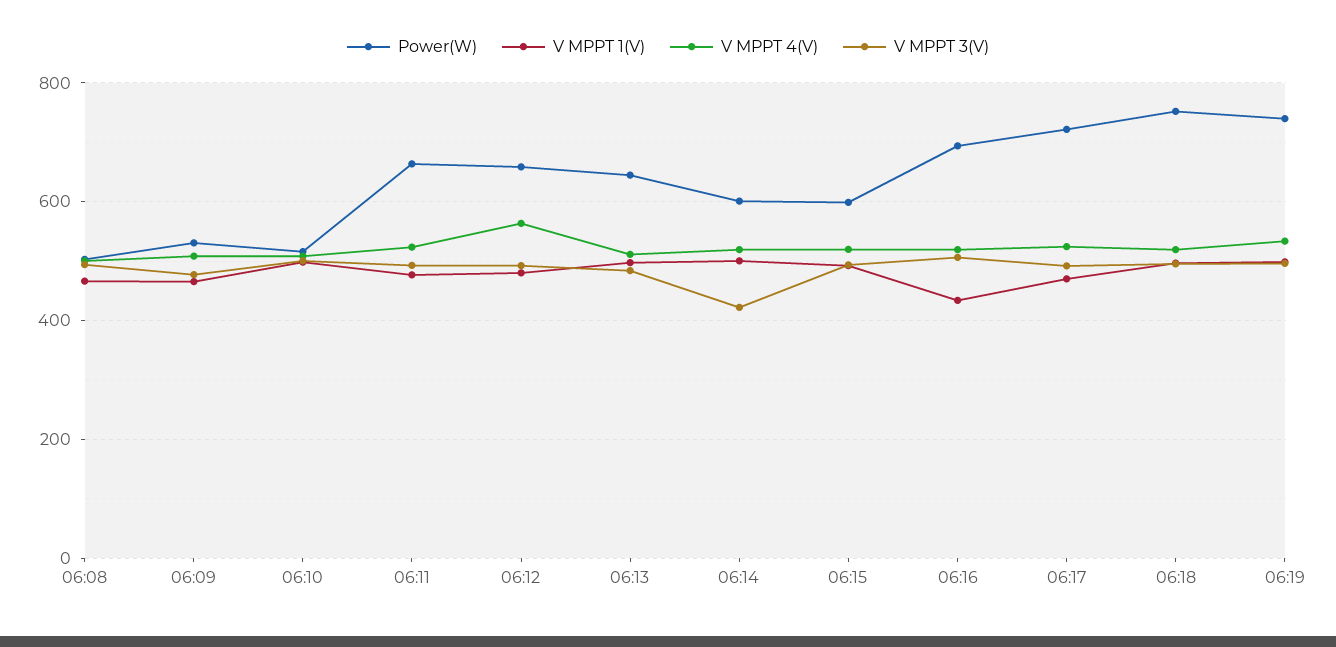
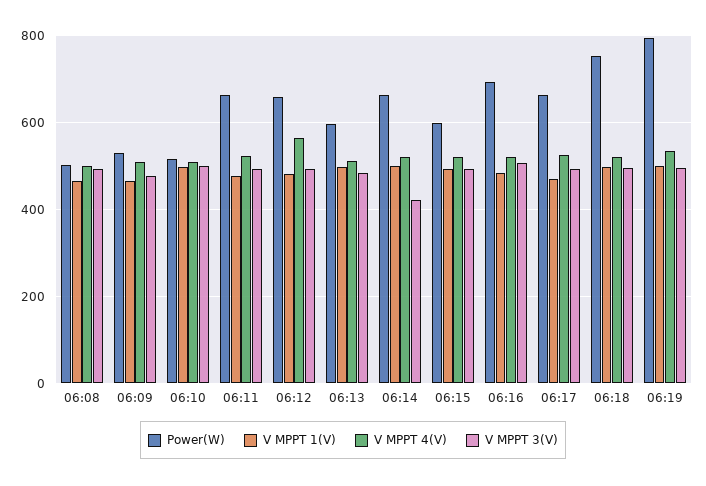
Power(W), 06:13: 640 -> 600
Power(W), 06:14: 600 -> 660
V MPPT 1(V), 06:16: 440 -> 480
Power(W), 06:17: 720 -> 660
Power(W), 06:19: 740 -> 800

